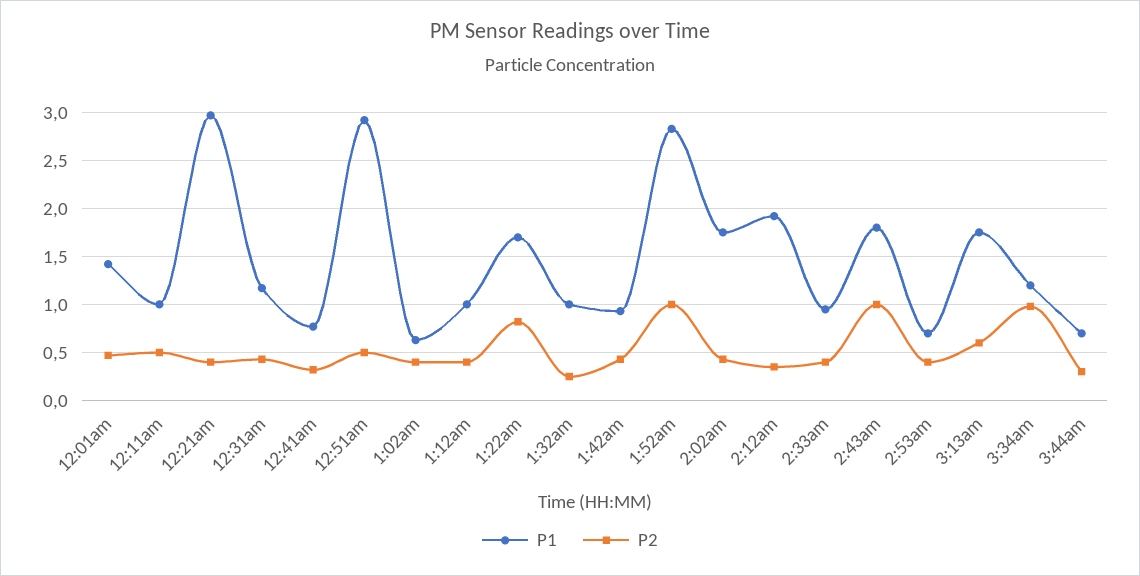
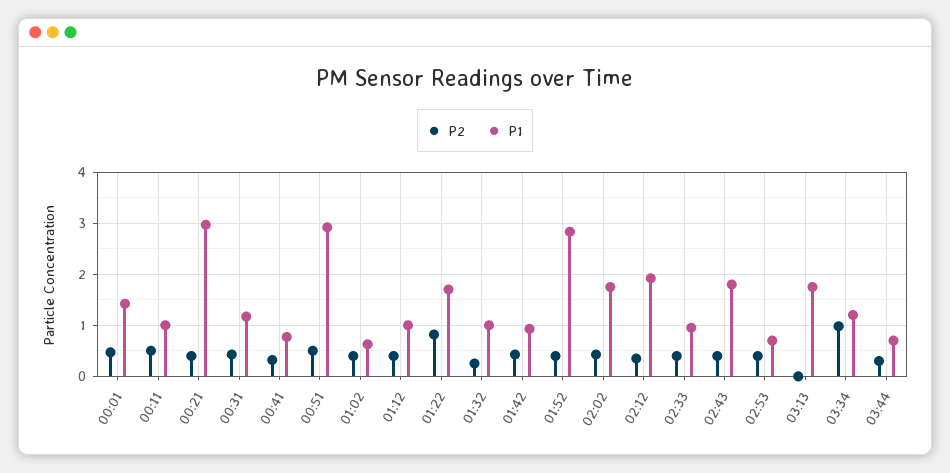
P2, 1:52am: 1 -> 0.4
P2, 2:43am: 1 -> 0.4
P2, 3:13am: 0.6 -> 0

